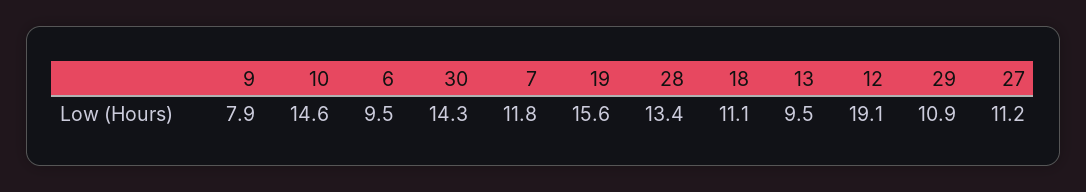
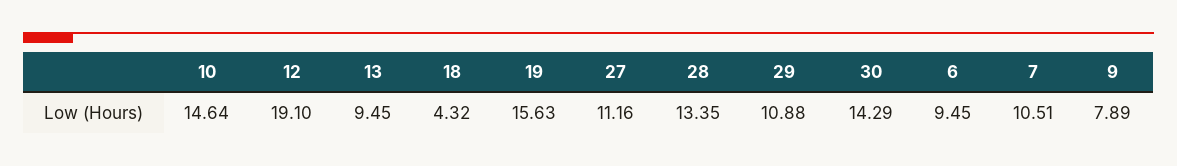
7: 11.8 -> 10.51
18: 11.1 -> 4.32

